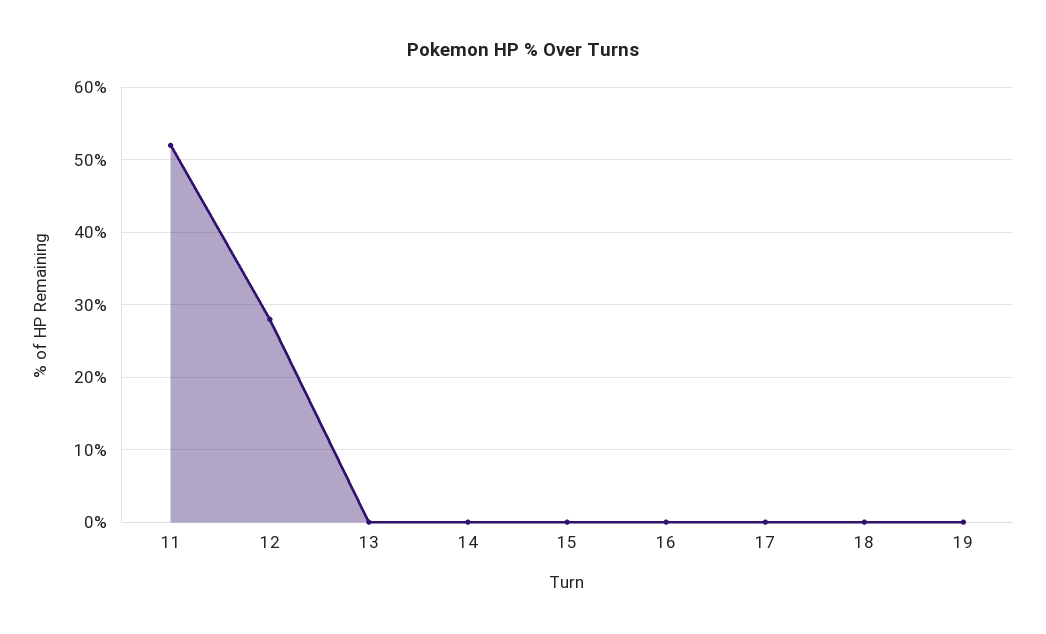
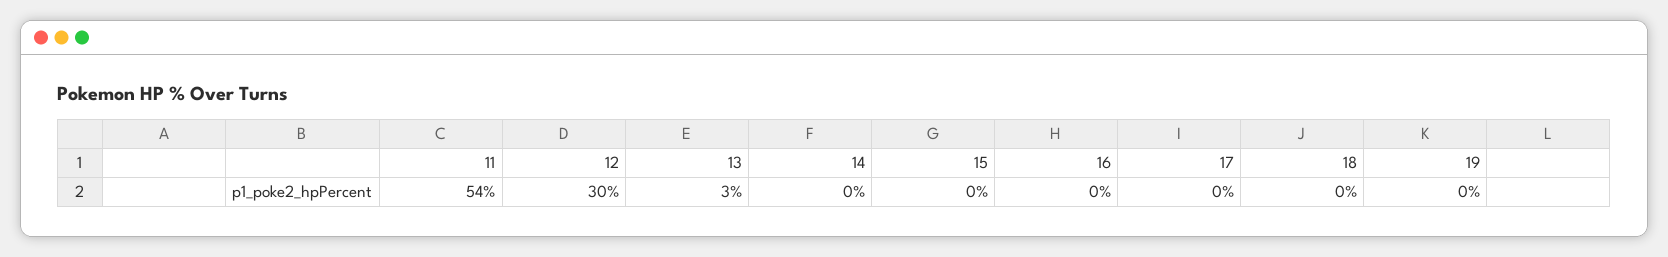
11: 52 -> 54
12: 28 -> 30
13: 0 -> 3

